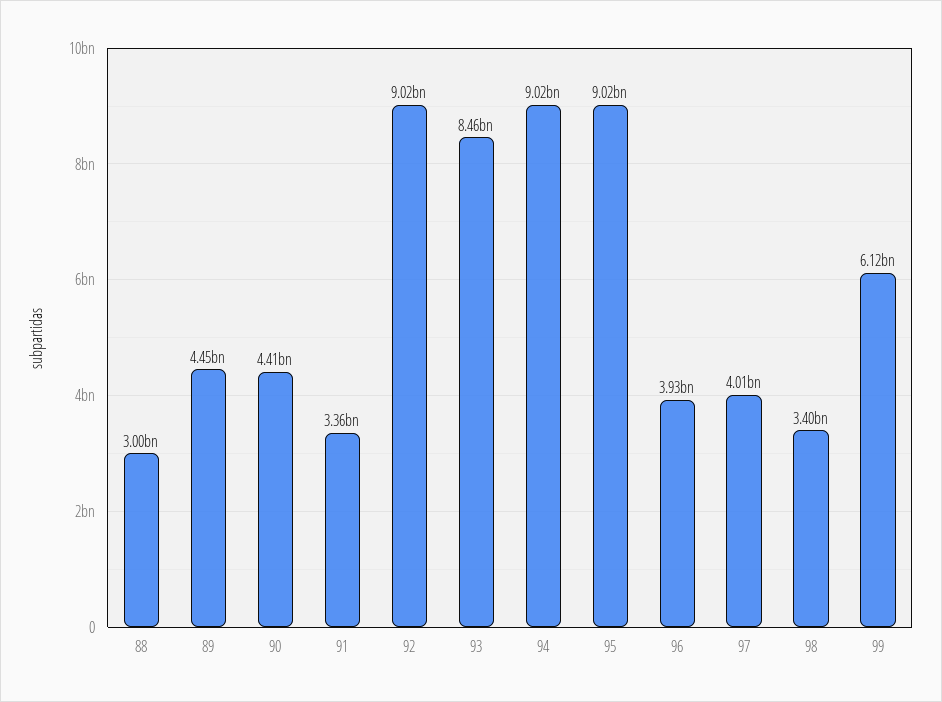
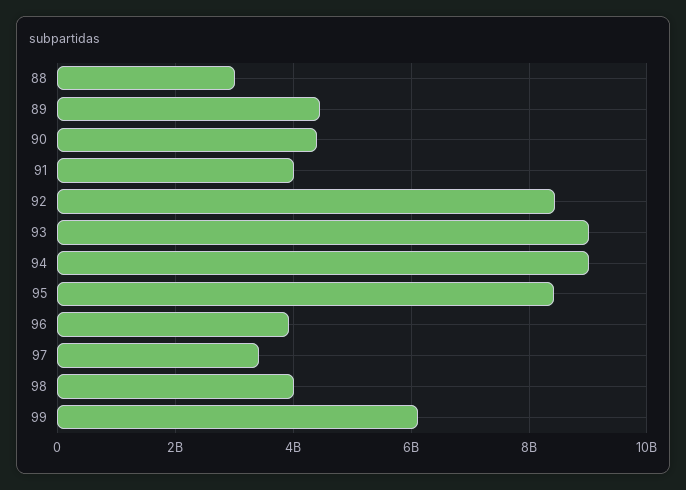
91: 3360000000 -> 4000000000
92: 9020000000 -> 8400000000
93: 8460000000 -> 9000000000
95: 9020000000 -> 8400000000
97: 4010000000 -> 3400000000
98: 3400000000 -> 4000000000

